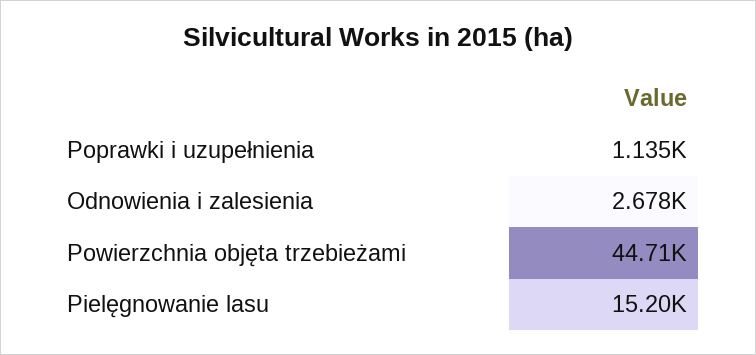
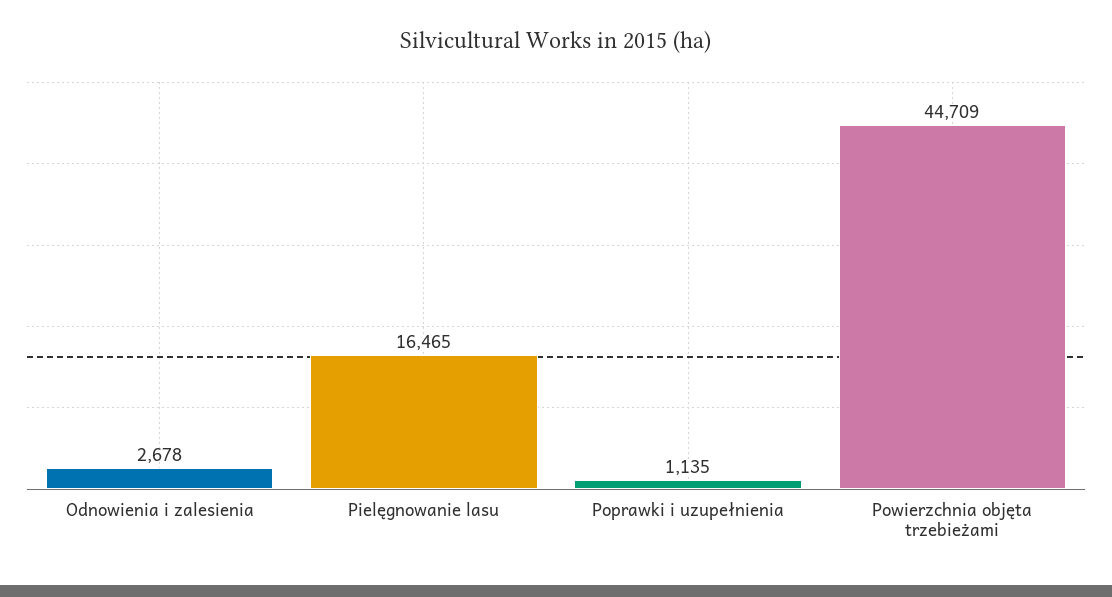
Pielęgnowanie lasu: 15200 -> 16465

